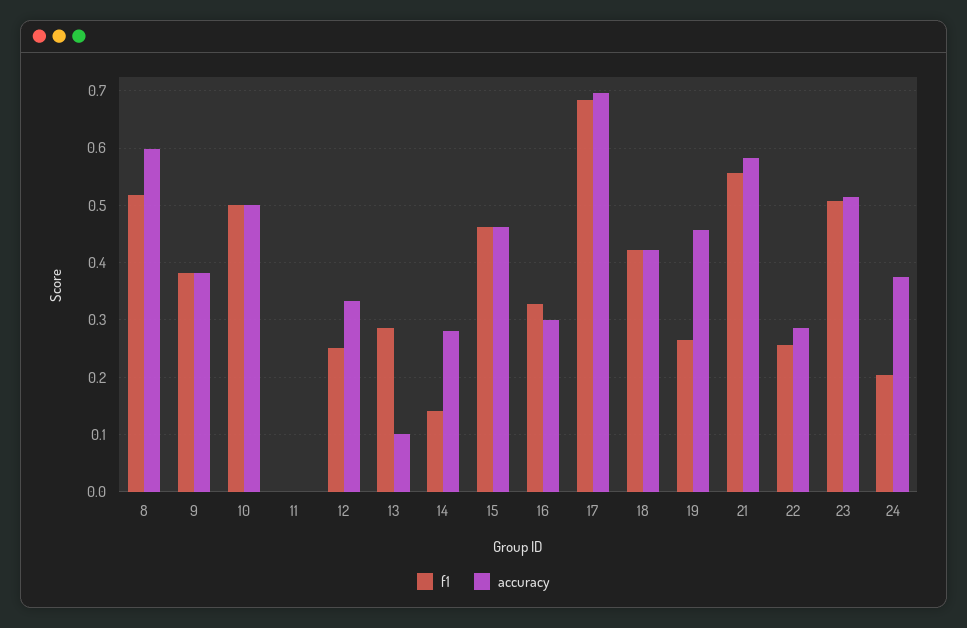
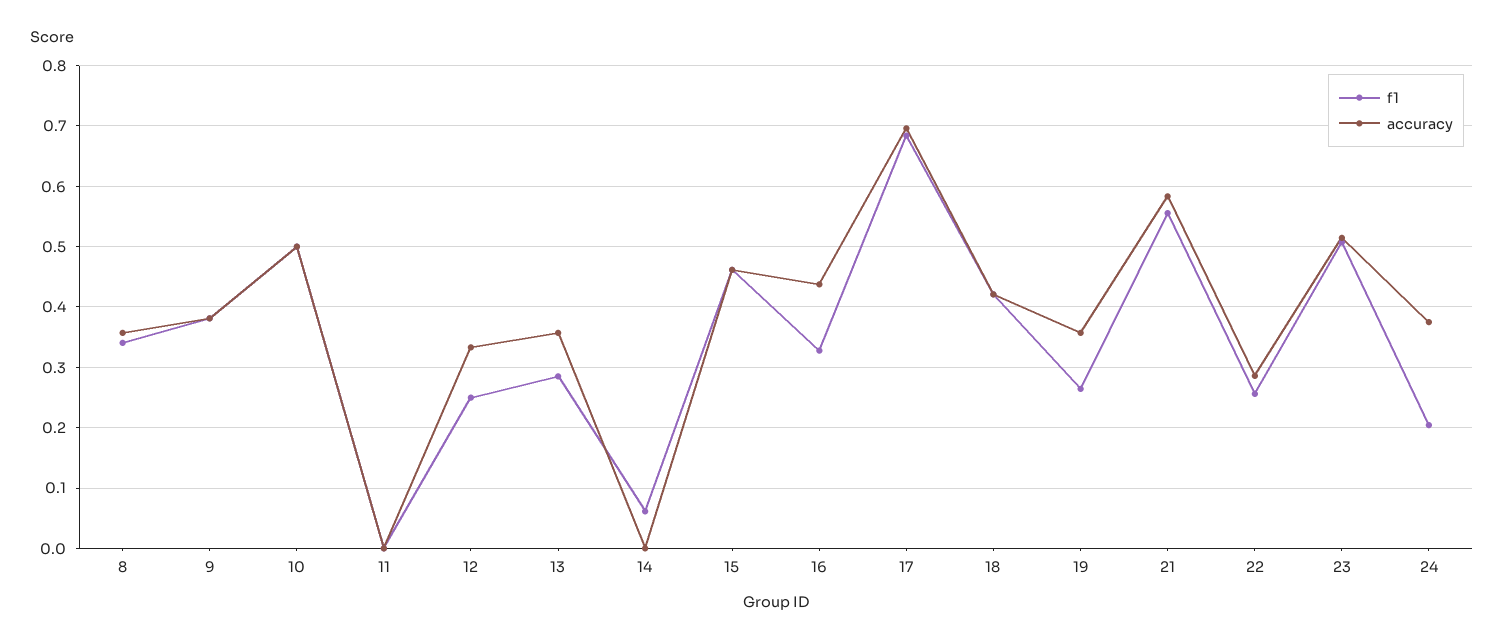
f1, 8: 0.52 -> 0.34
accuracy, 8: 0.6 -> 0.36
accuracy, 13: 0.1 -> 0.36
f1, 14: 0.14 -> 0.06
accuracy, 14: 0.28 -> 0
accuracy, 16: 0.3 -> 0.44
accuracy, 19: 0.46 -> 0.36

